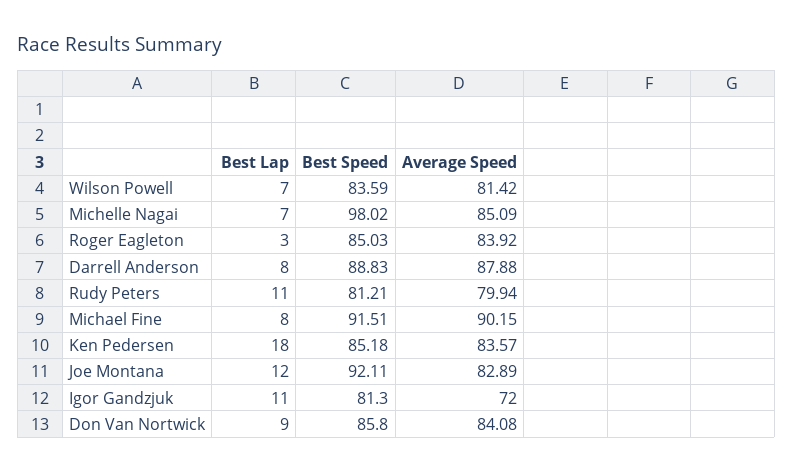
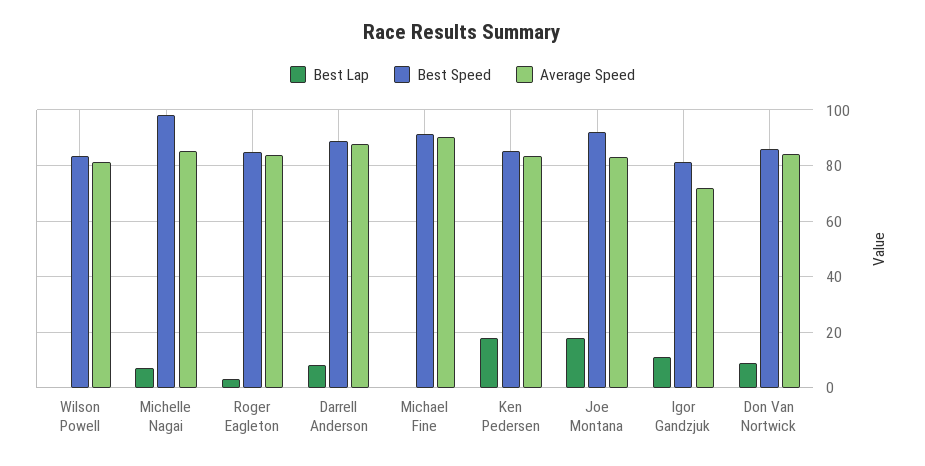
Best Lap, Wilson Powell: 7 -> 0
Best Lap, Rudy Peters: 11 -> none
Best Speed, Rudy Peters: 81.21 -> none
Average Speed, Rudy Peters: 79.94 -> none
Best Lap, Michael Fine: 8 -> 0
Best Lap, Joe Montana: 12 -> 17.5

